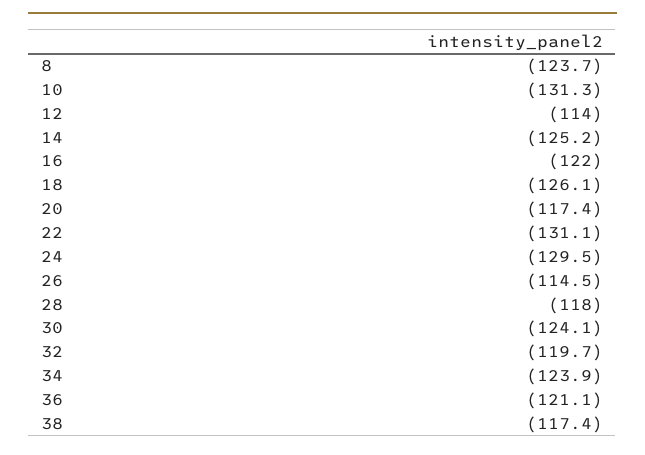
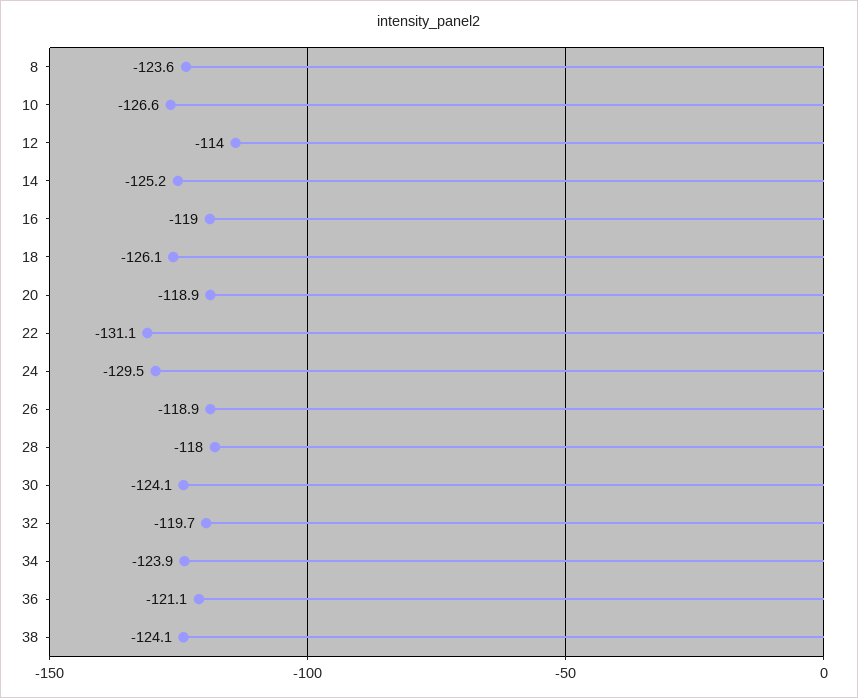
8: -123.7 -> -123.6
10: -131.3 -> -126.6
16: -122 -> -119
20: -117.4 -> -118.9
26: -114.5 -> -118.9
38: -117.4 -> -124.1

